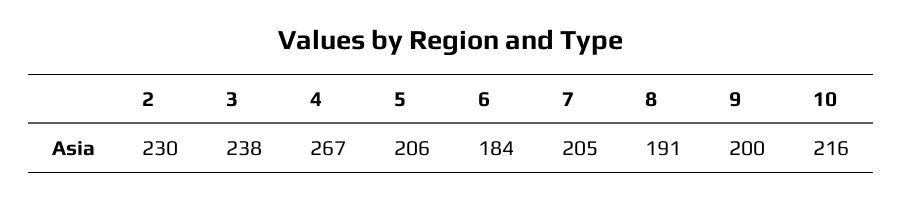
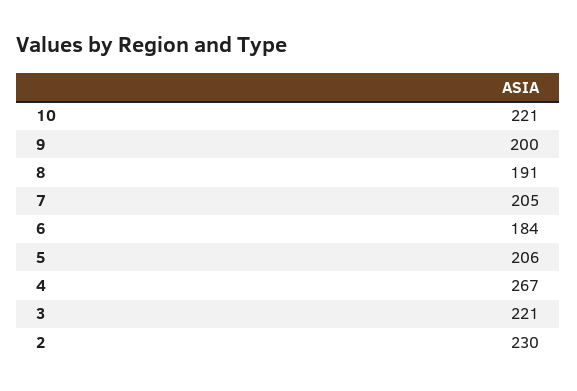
3: 238 -> 221
10: 216 -> 221

